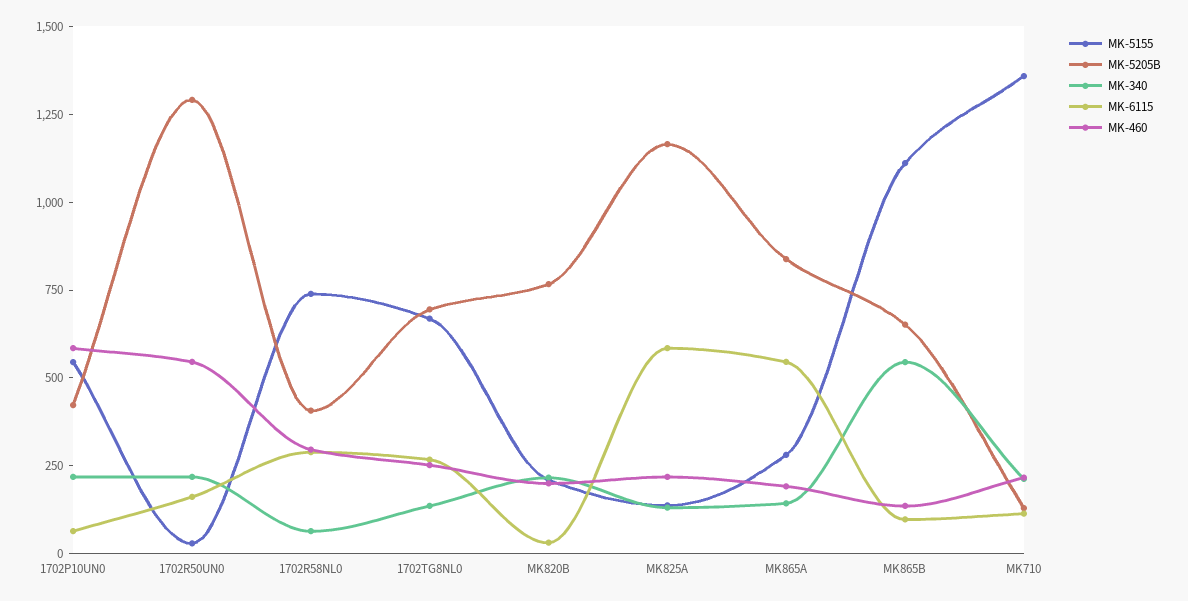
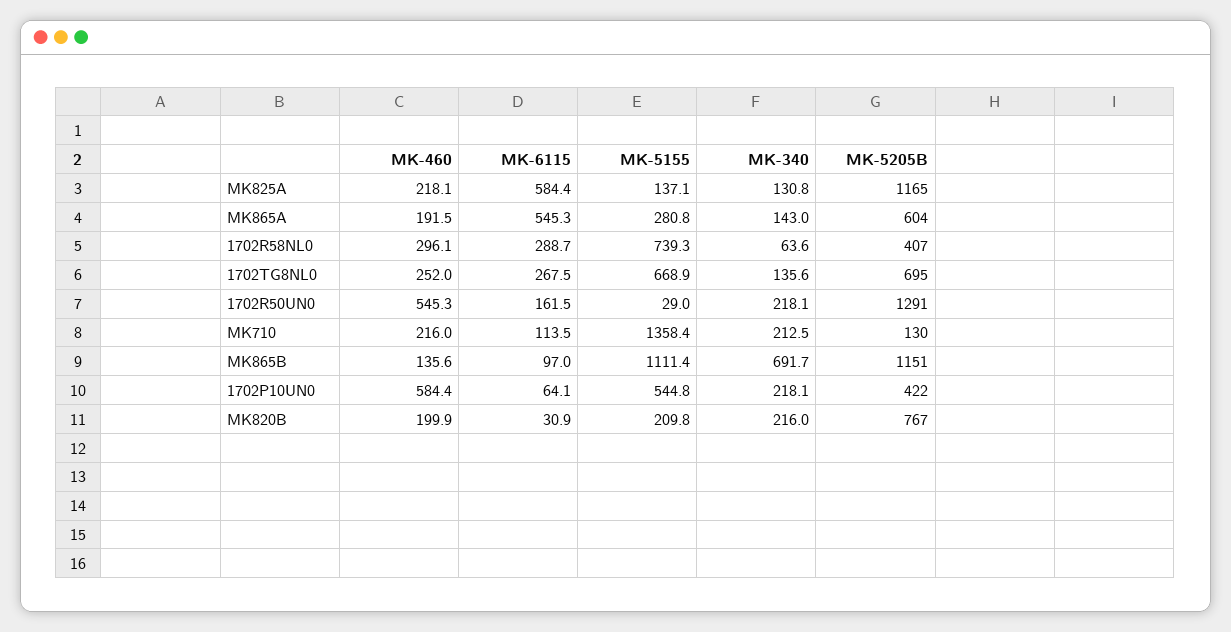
MK-5205B, MK865A: 850 -> 604
MK-5205B, MK865B: 650 -> 1151
MK-340, MK865B: 550 -> 691.7

